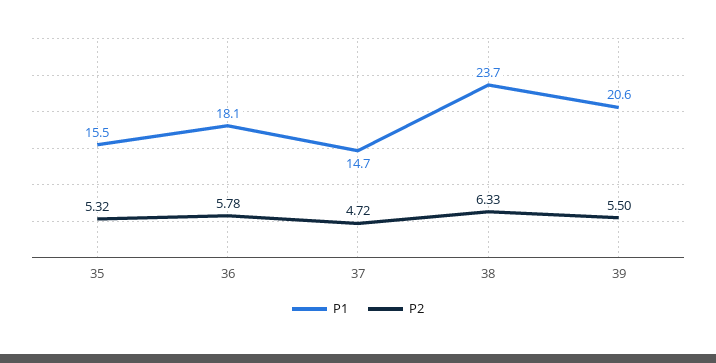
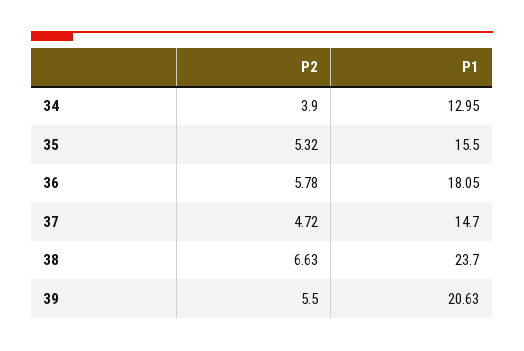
P2, 38: 6.33 -> 6.63
P2, 34: none -> 3.9
P1, 34: none -> 12.95

